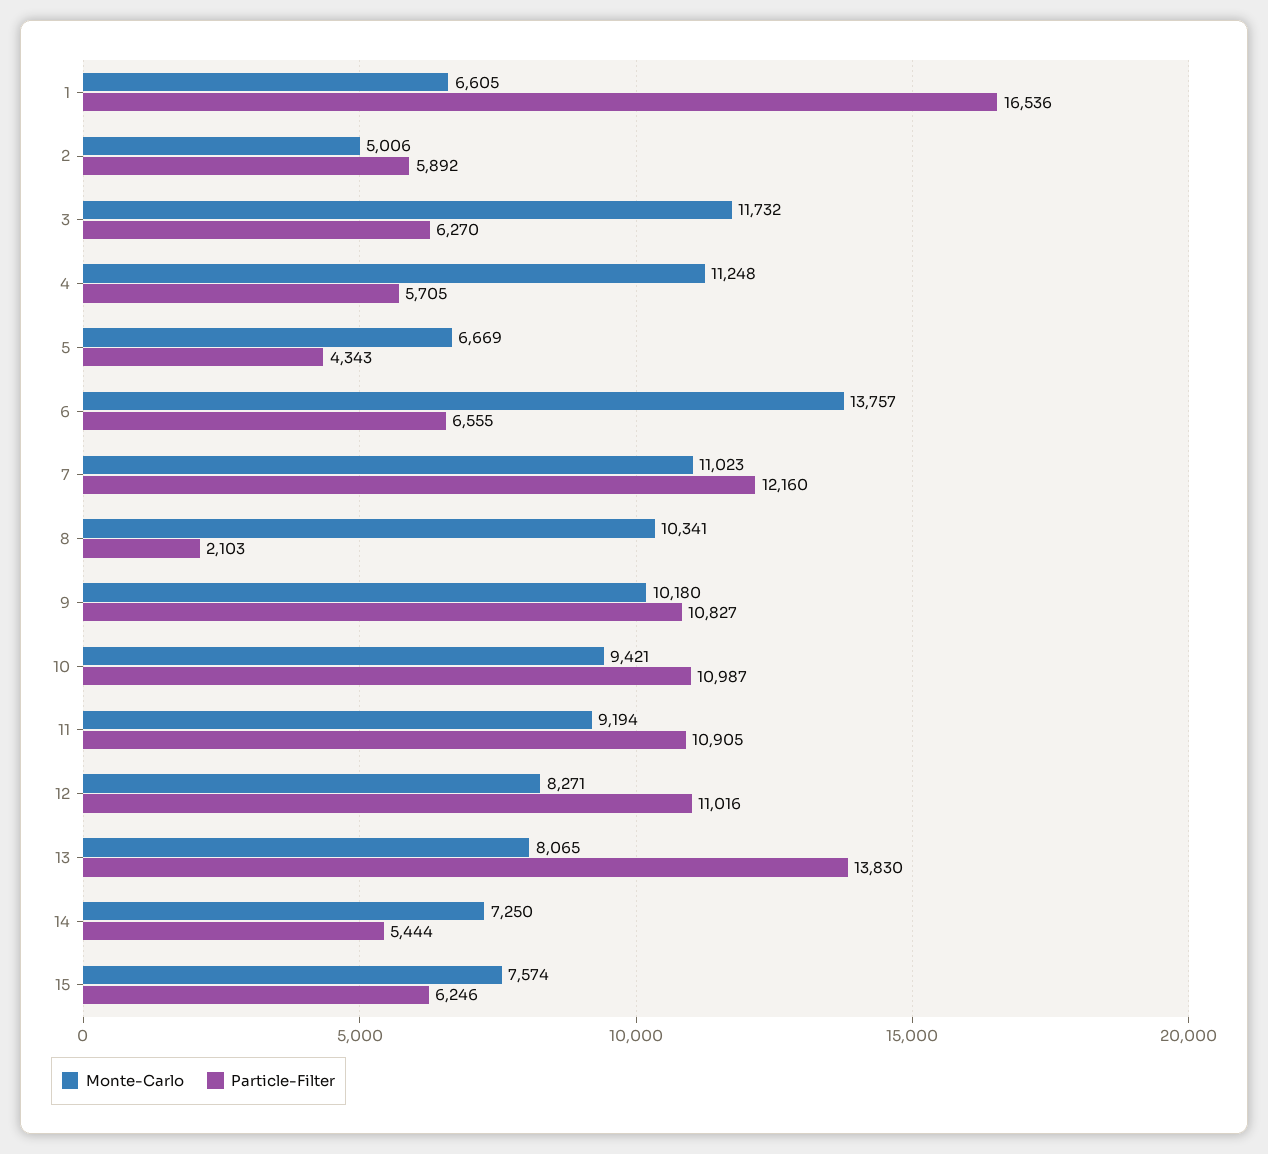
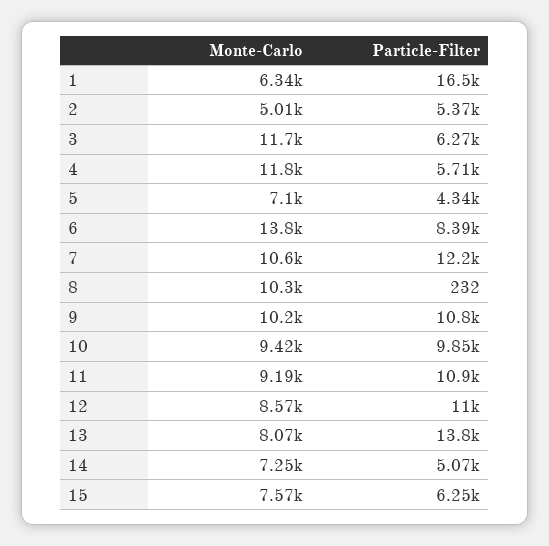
Monte-Carlo, 1: 6605 -> 6340
Particle-Filter, 2: 5892 -> 5370
Monte-Carlo, 4: 11248 -> 11800
Monte-Carlo, 5: 6669 -> 7100
Particle-Filter, 6: 6555 -> 8390
Monte-Carlo, 7: 11023 -> 10600
Particle-Filter, 8: 2103 -> 232
Particle-Filter, 10: 10987 -> 9850
Monte-Carlo, 12: 8271 -> 8570
Particle-Filter, 14: 5444 -> 5070

